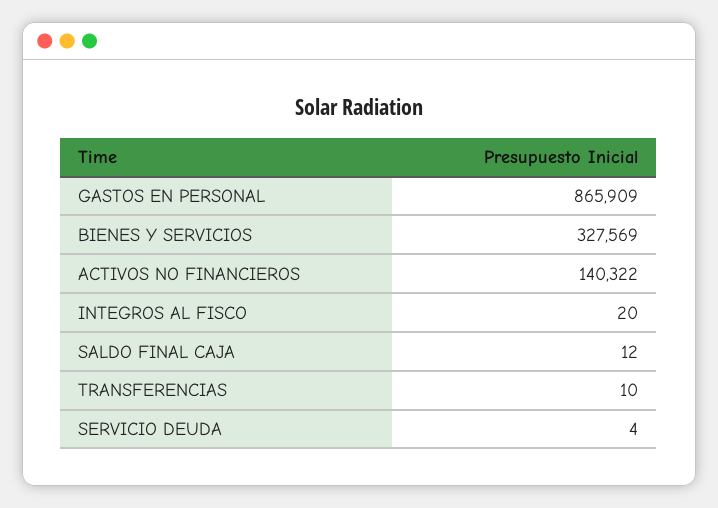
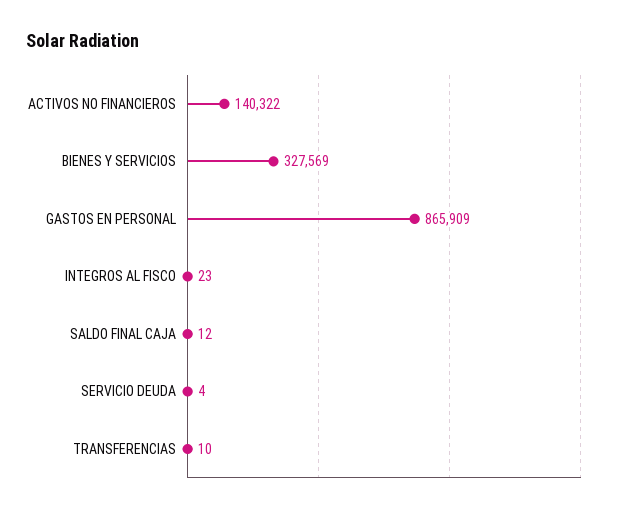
INTEGROS AL FISCO: 20 -> 23

